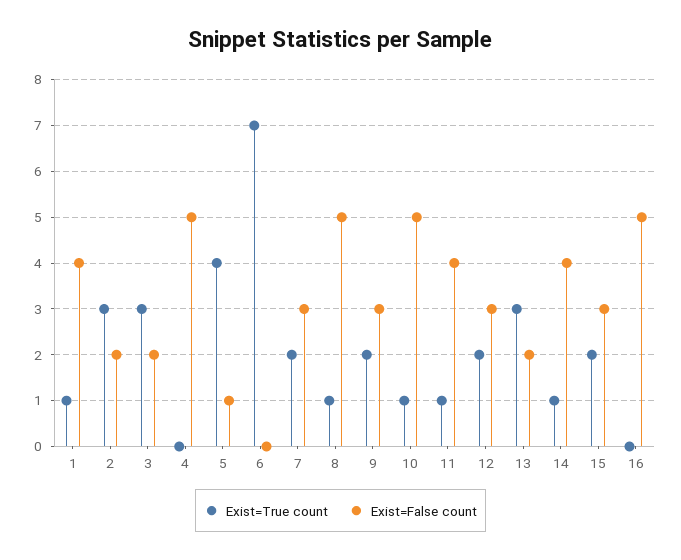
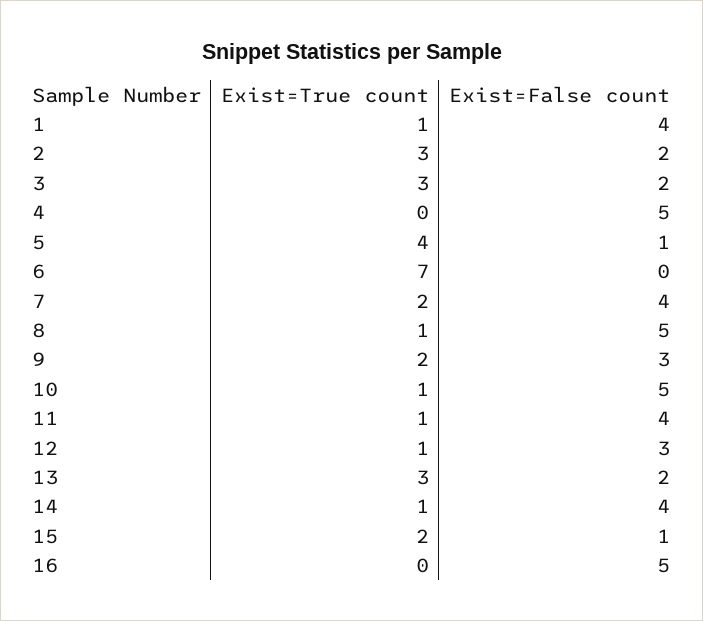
Exist=False count, 7: 3 -> 4
Exist=True count, 12: 2 -> 1
Exist=False count, 15: 3 -> 1

